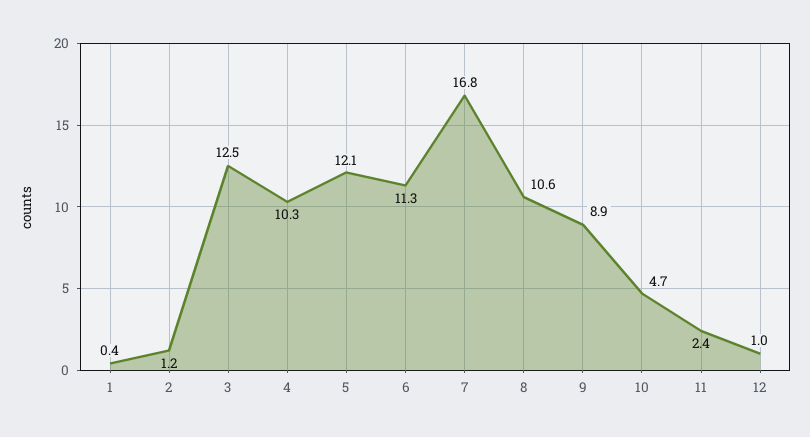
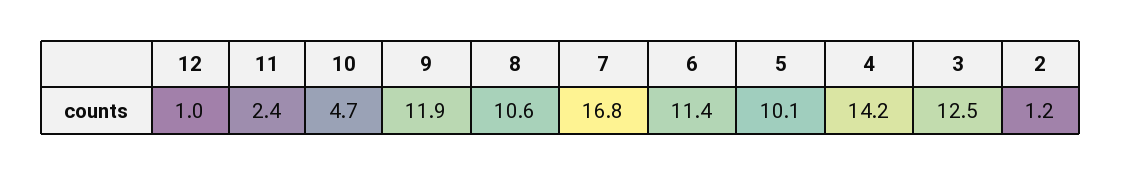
1: 0.4 -> none
4: 10.3 -> 14.2
5: 12.1 -> 10.1
6: 11.3 -> 11.4
9: 8.9 -> 11.9

